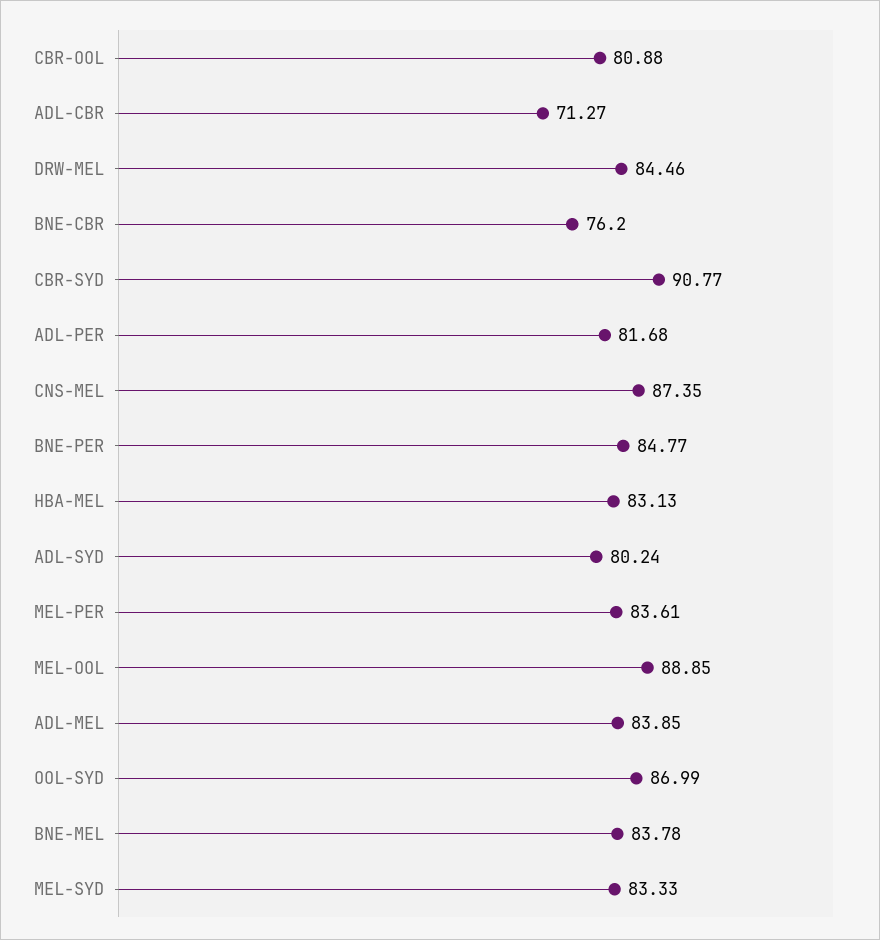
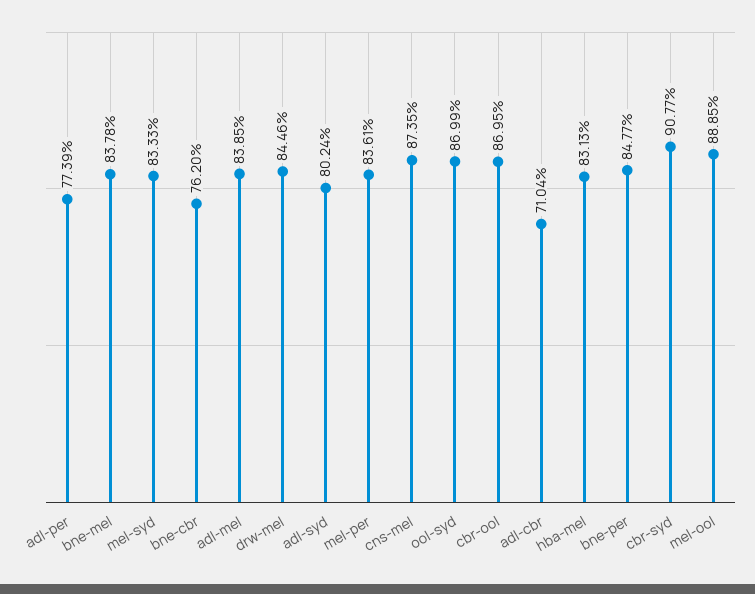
CBR-OOL: 80.88 -> 86.95
ADL-CBR: 71.27 -> 71.04
ADL-PER: 81.68 -> 77.39

